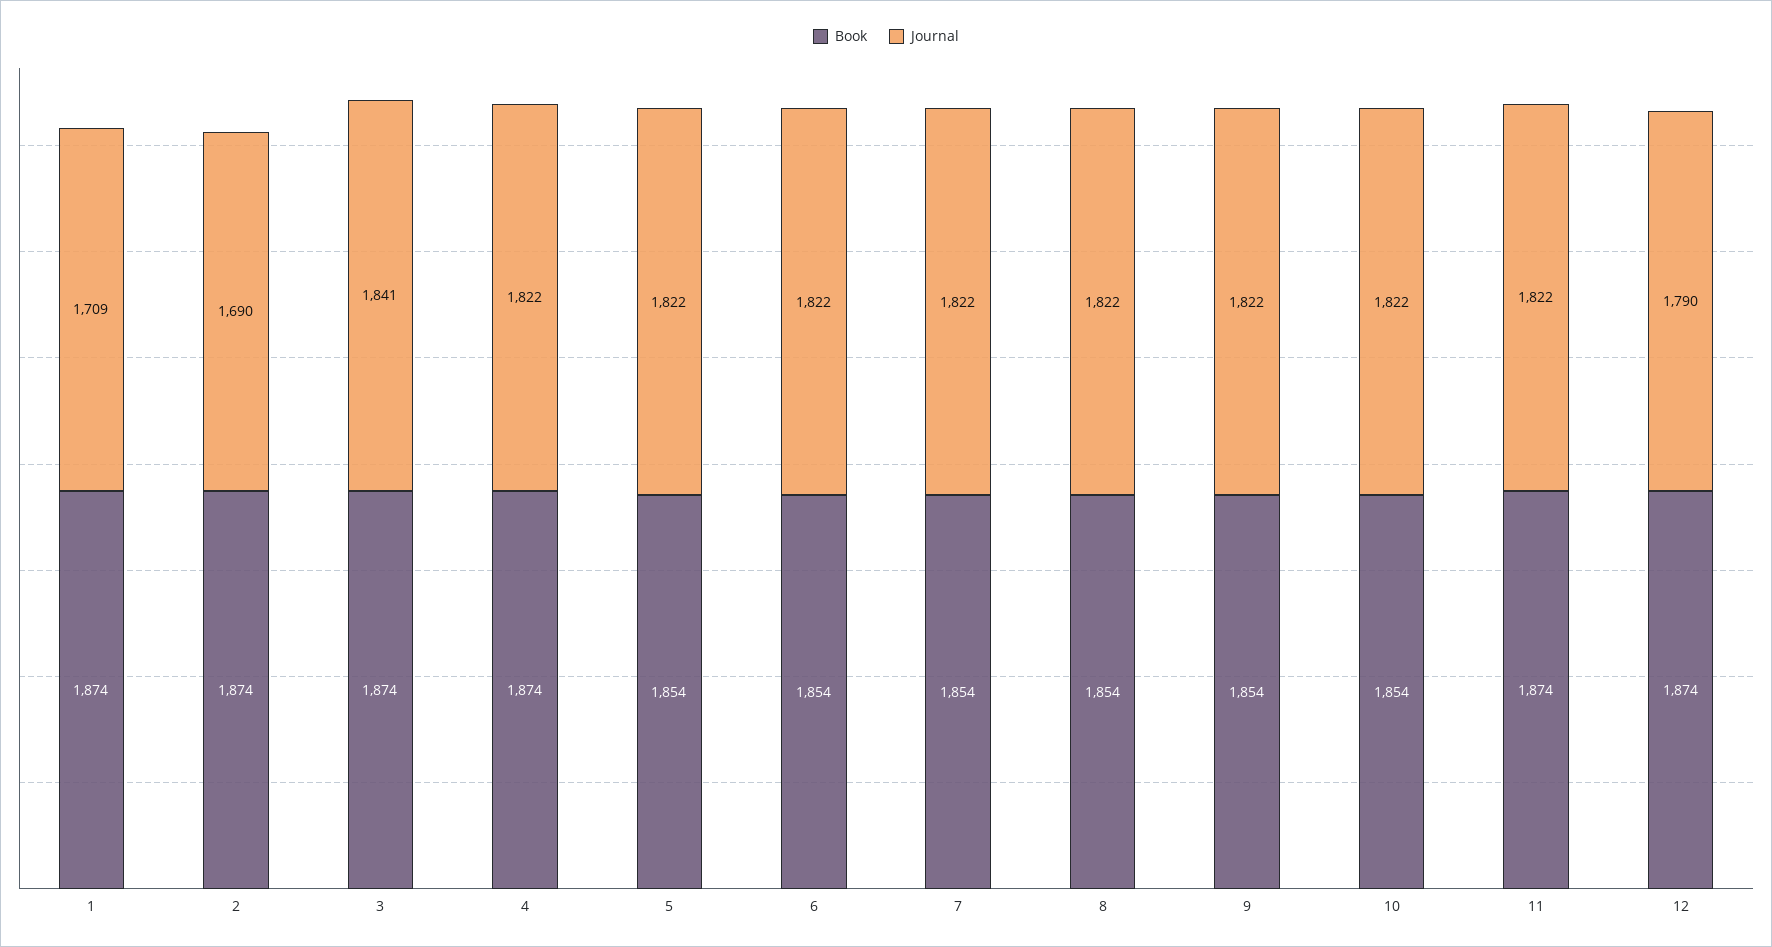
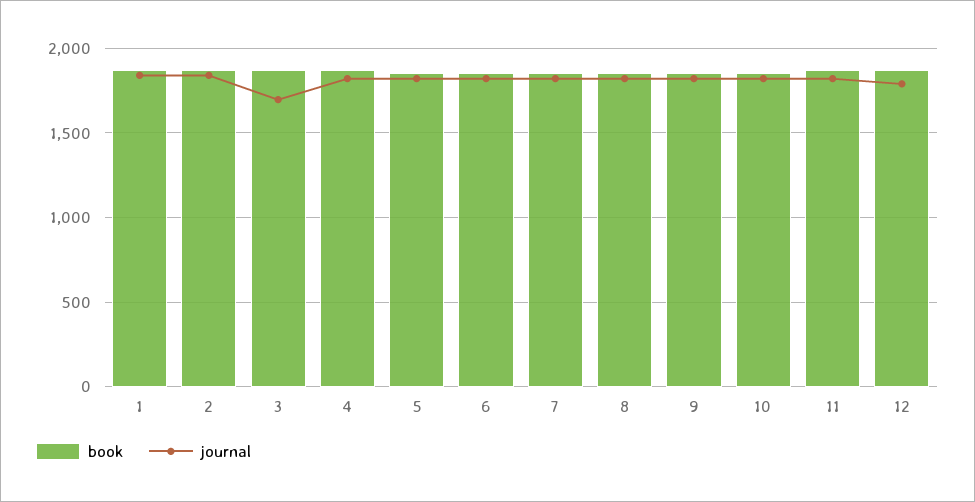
Journal, 1: 1709 -> 1850
Journal, 2: 1690 -> 1850
Journal, 3: 1841 -> 1700

